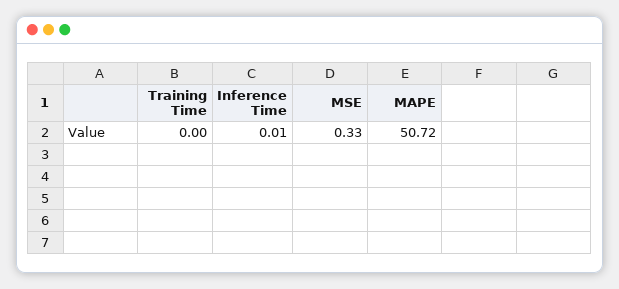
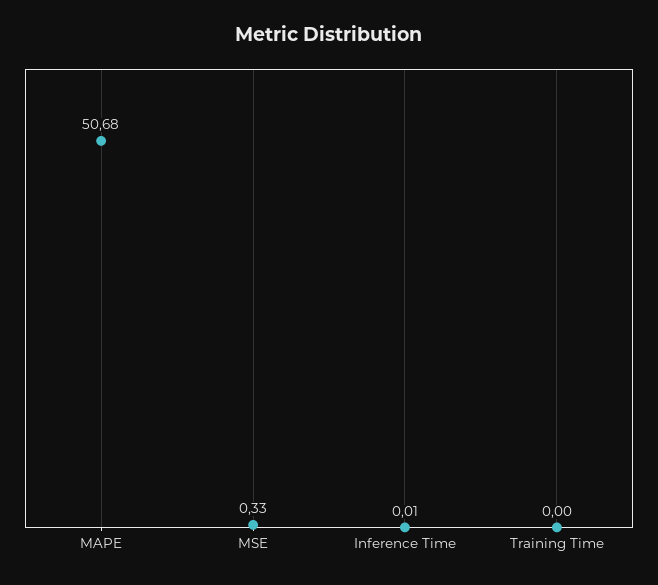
MAPE: 50.72 -> 50.68

